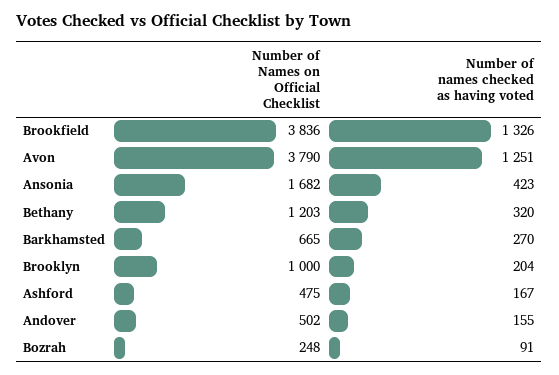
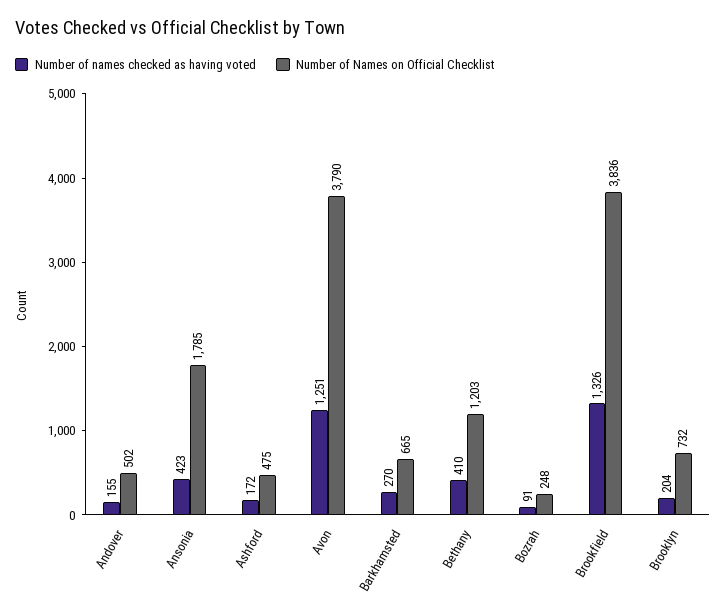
Number of Names on Official Checklist, Ansonia: 1682 -> 1785
Number of names checked as having voted, Bethany: 320 -> 410
Number of Names on Official Checklist, Brooklyn: 1000 -> 732
Number of names checked as having voted, Ashford: 167 -> 172

